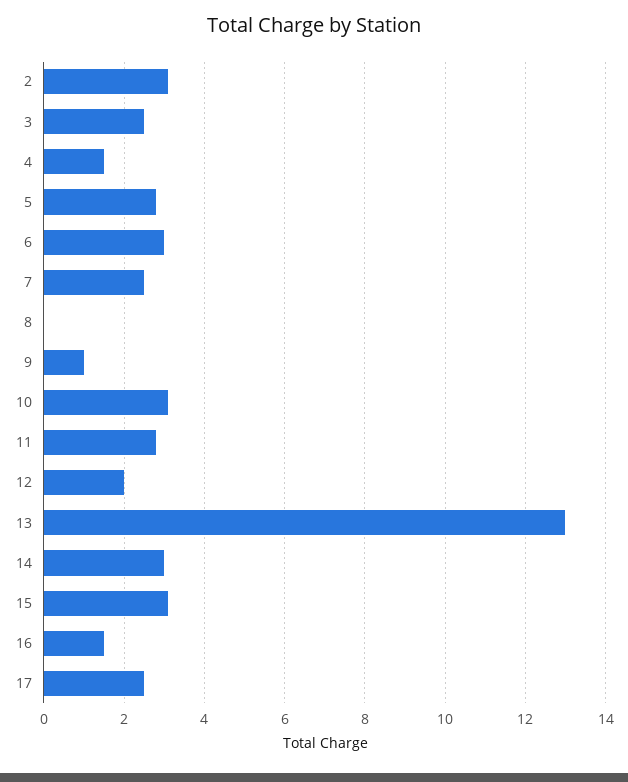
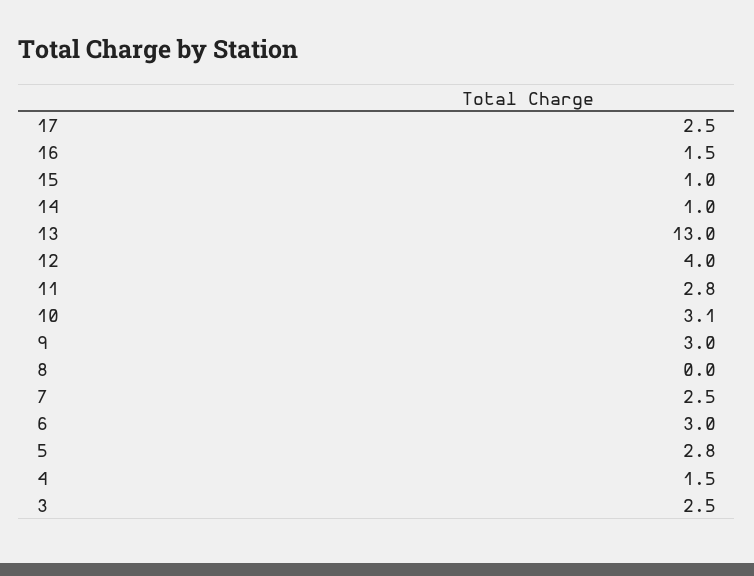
2: 3 -> none
9: 1 -> 3
12: 2 -> 4
14: 3 -> 1
15: 3 -> 1

